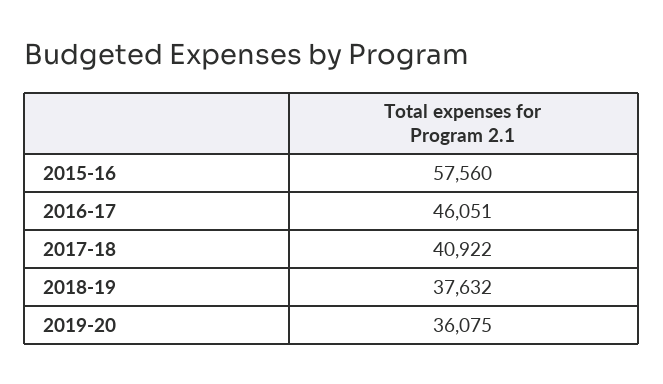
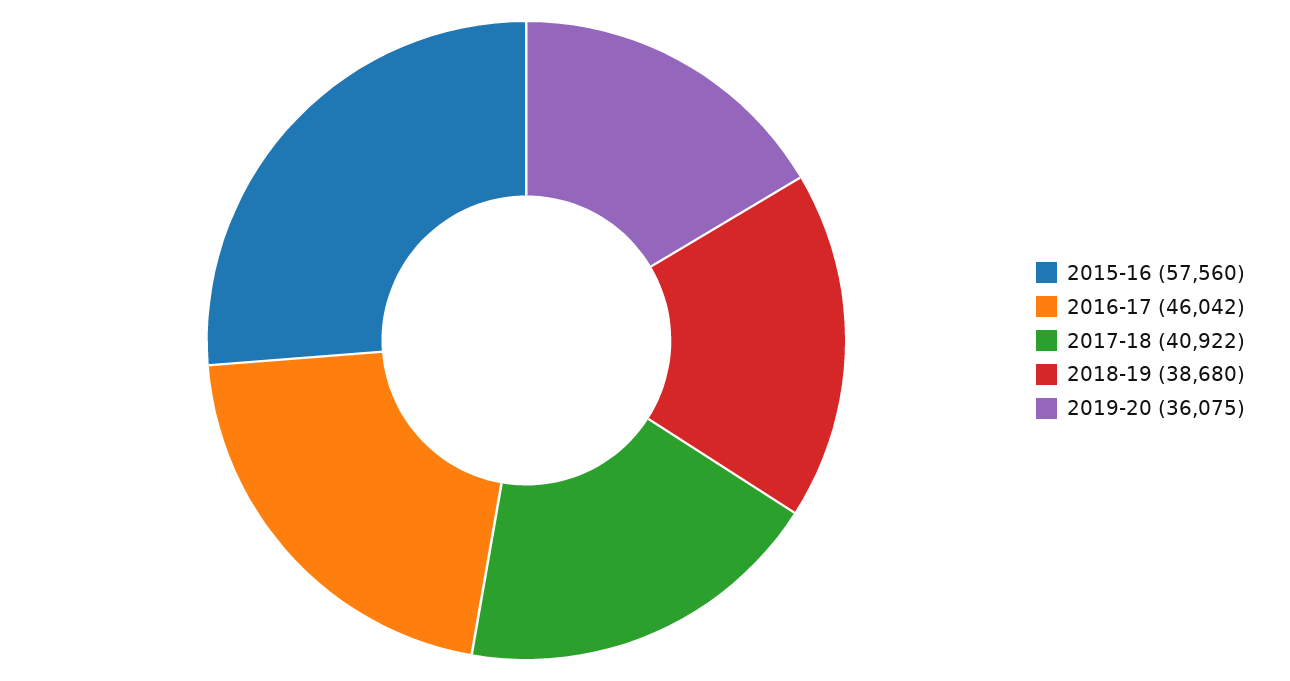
2016-17: 46051 -> 46042
2018-19: 37632 -> 38680

